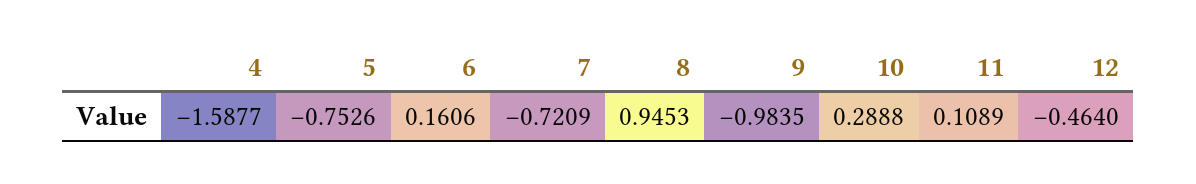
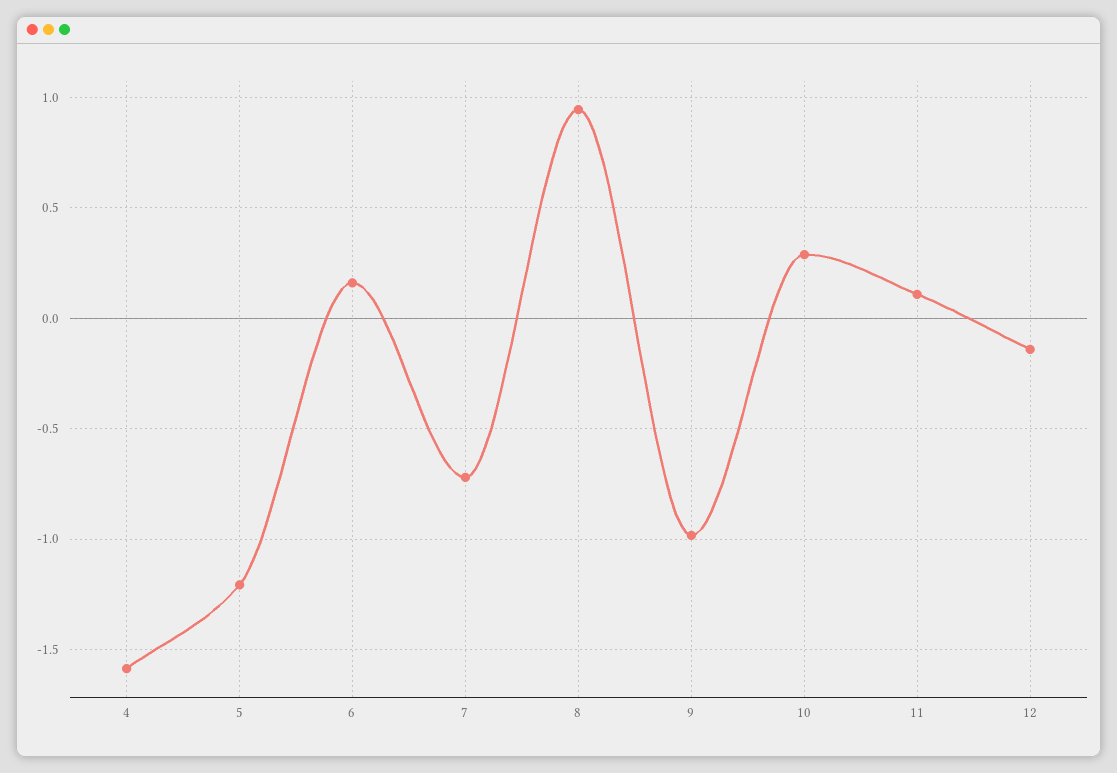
5: -0.7526 -> -1.2
12: -0.464 -> -0.15

